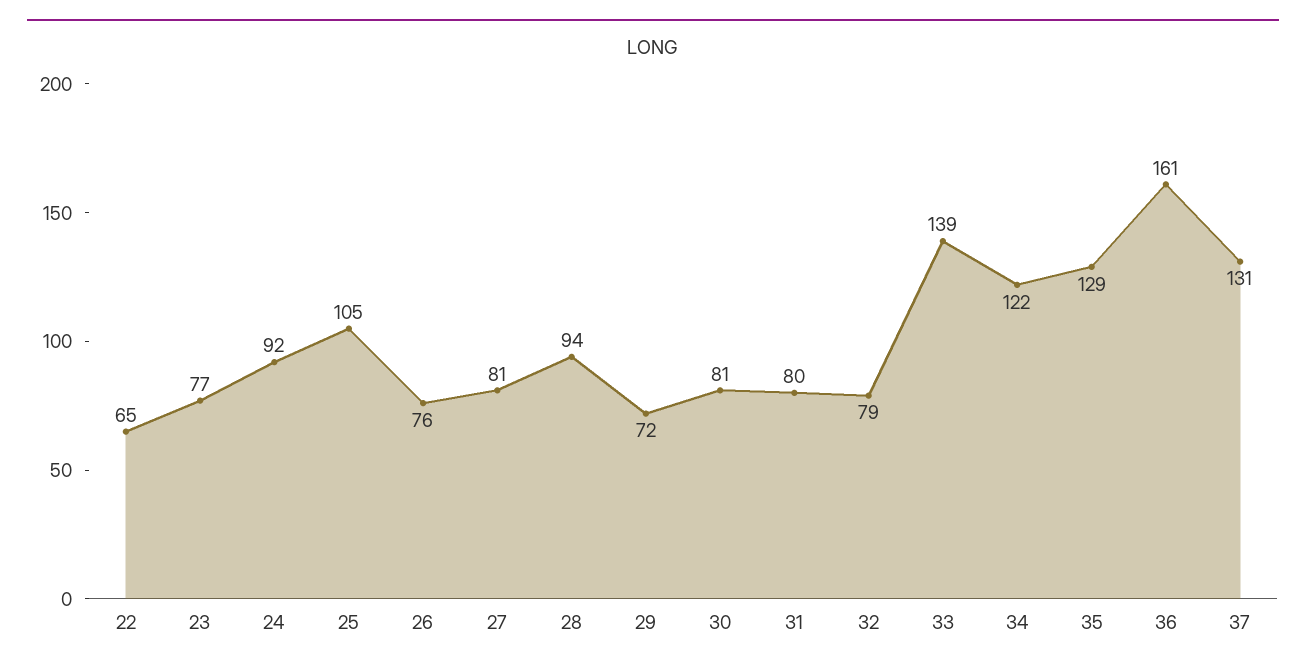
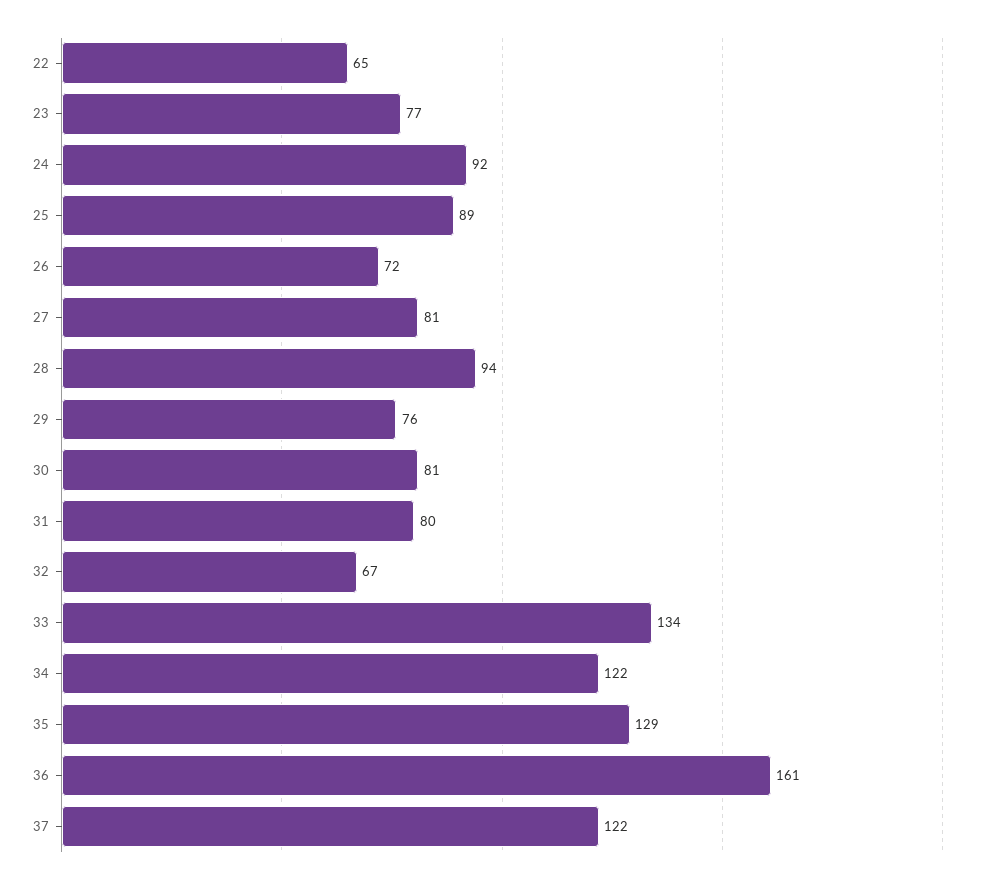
25: 105 -> 89
26: 76 -> 72
29: 72 -> 76
32: 79 -> 67
33: 139 -> 134
37: 131 -> 122

